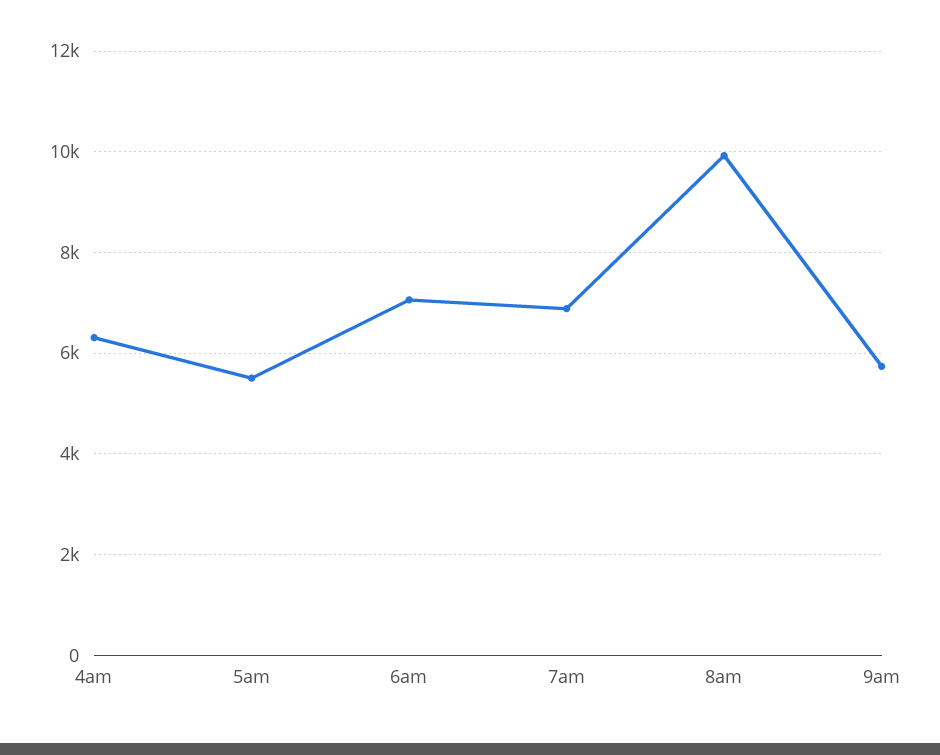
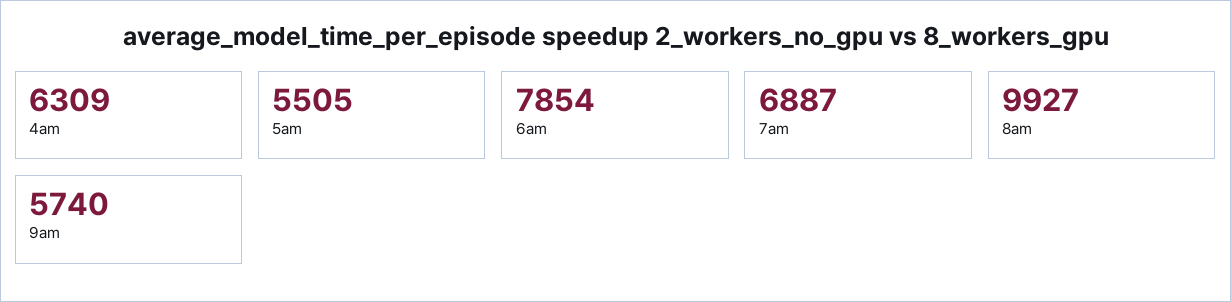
6am: 7000 -> 7854

